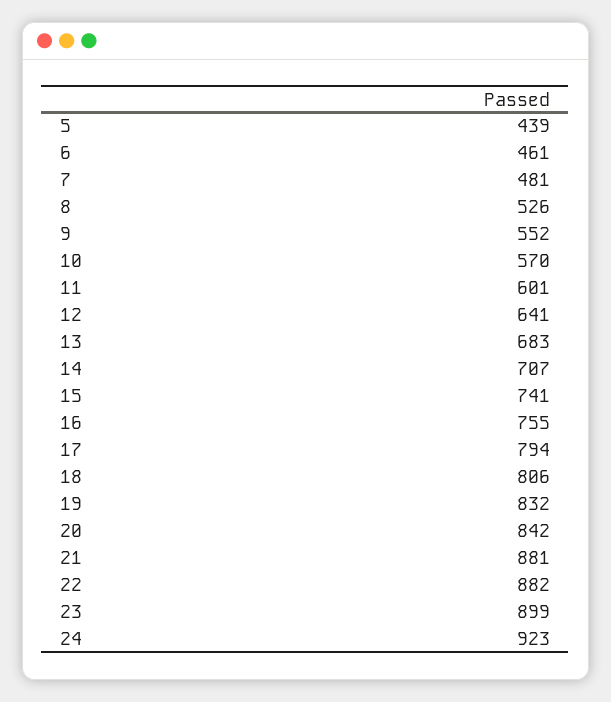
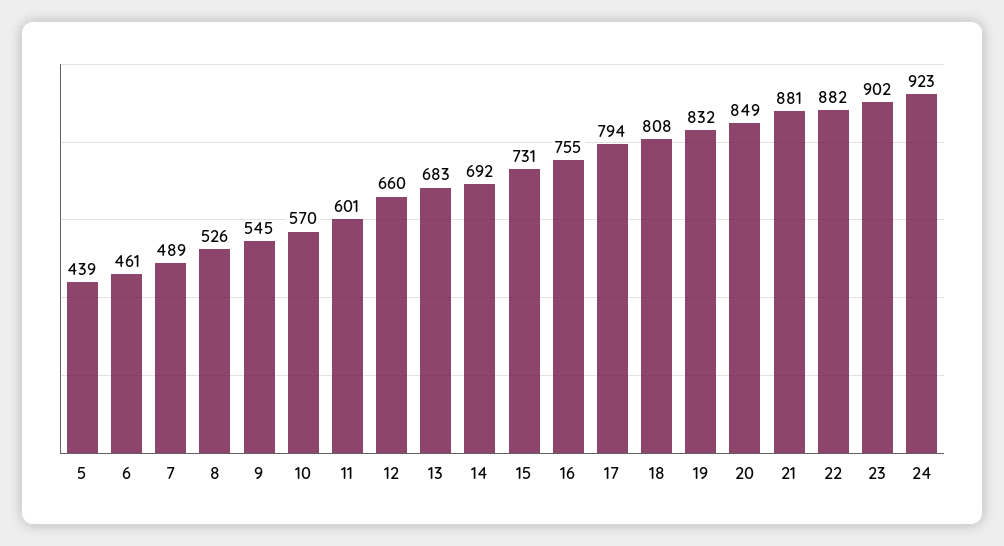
7: 481 -> 489
9: 552 -> 545
12: 641 -> 660
14: 707 -> 692
15: 741 -> 731
18: 806 -> 808
20: 842 -> 849
23: 899 -> 902

